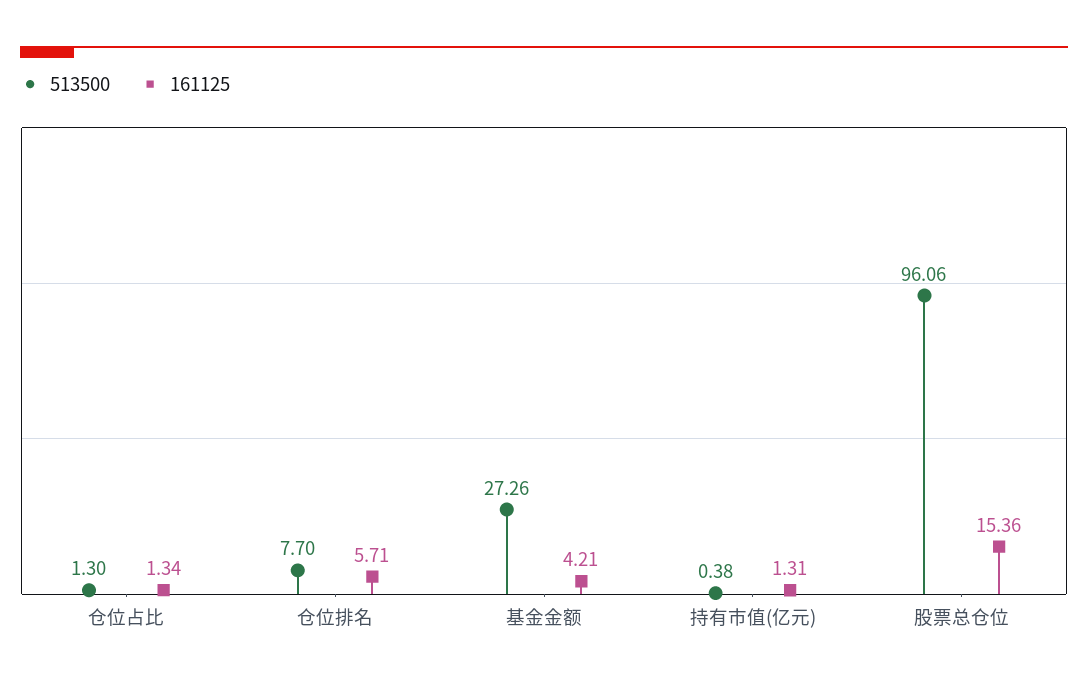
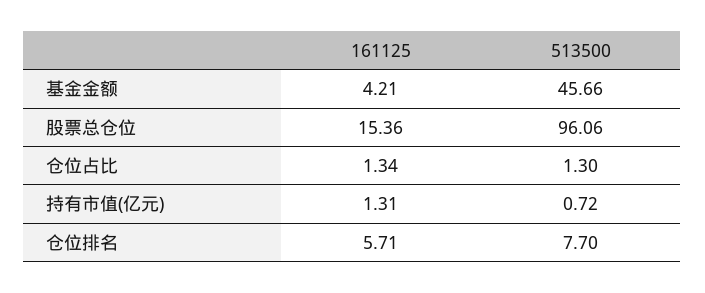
513500, 基金金额: 27.26 -> 45.66
513500, 持有市值(亿元): 0.38 -> 0.72

